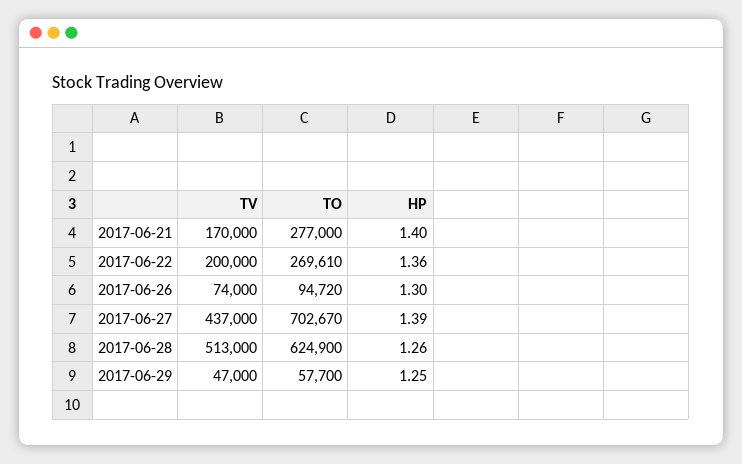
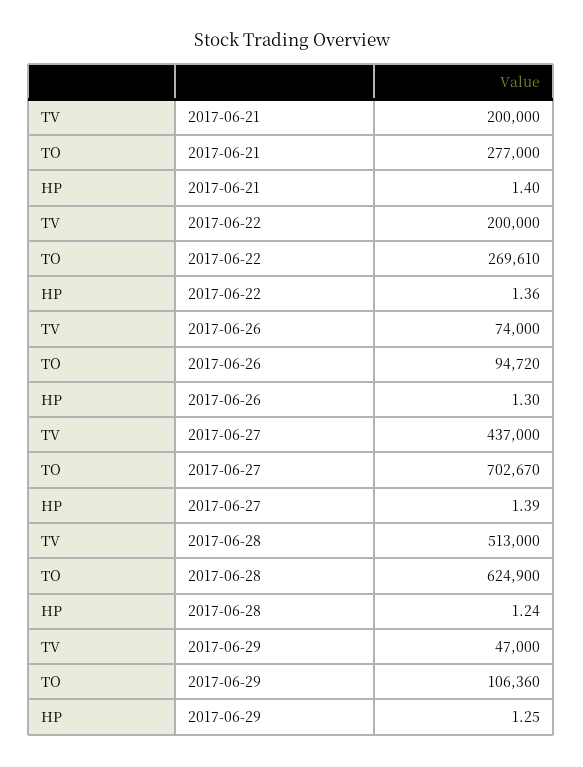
TV, 2017-06-21: 170000 -> 200000
HP, 2017-06-28: 1.26 -> 1.24
TO, 2017-06-29: 57700 -> 106360

